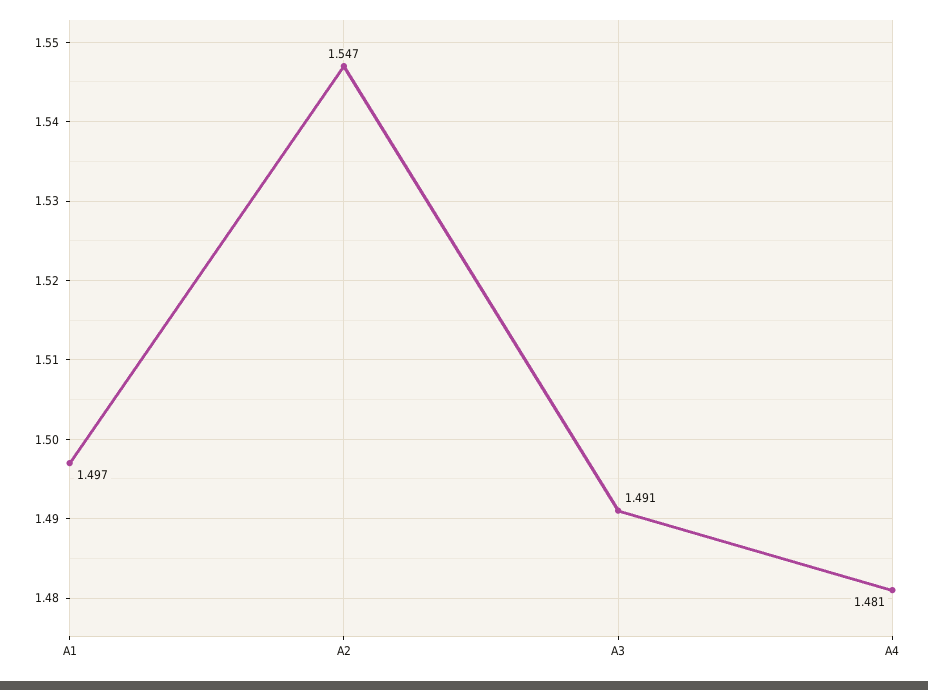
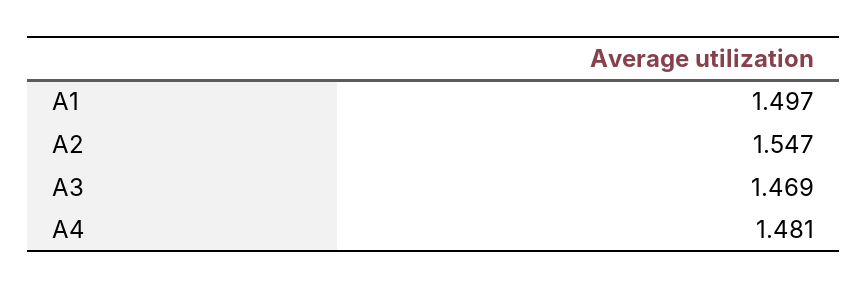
A3: 1.491 -> 1.469

